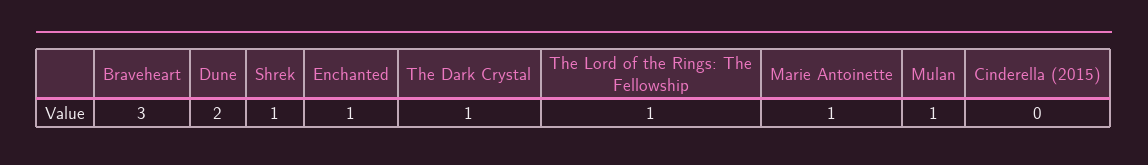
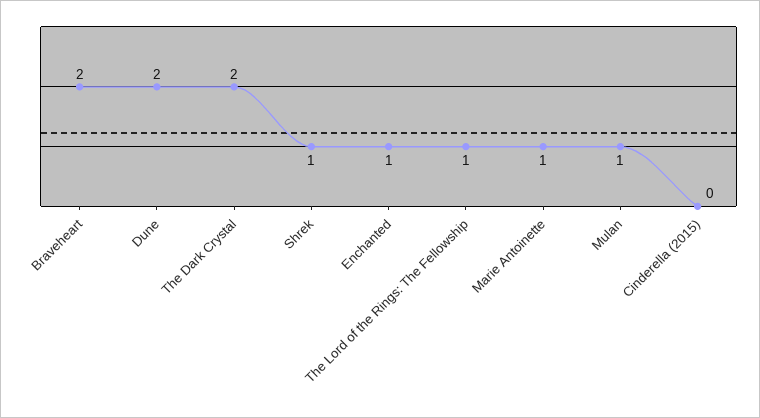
Braveheart: 3 -> 2
The Dark Crystal: 1 -> 2

